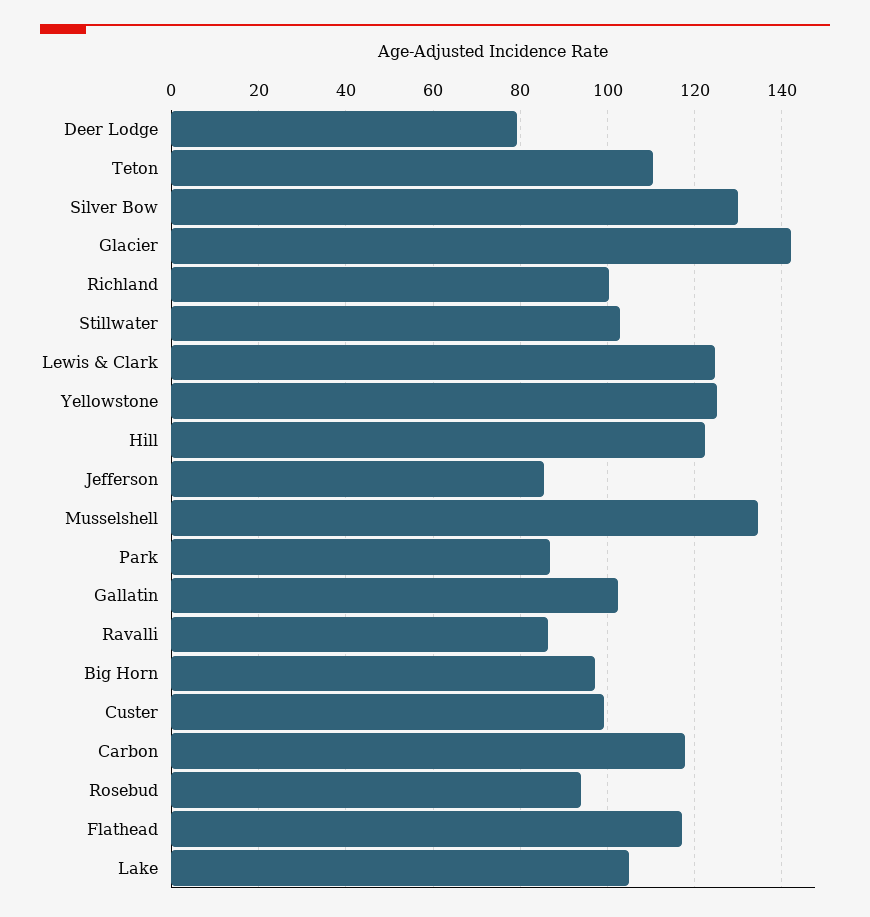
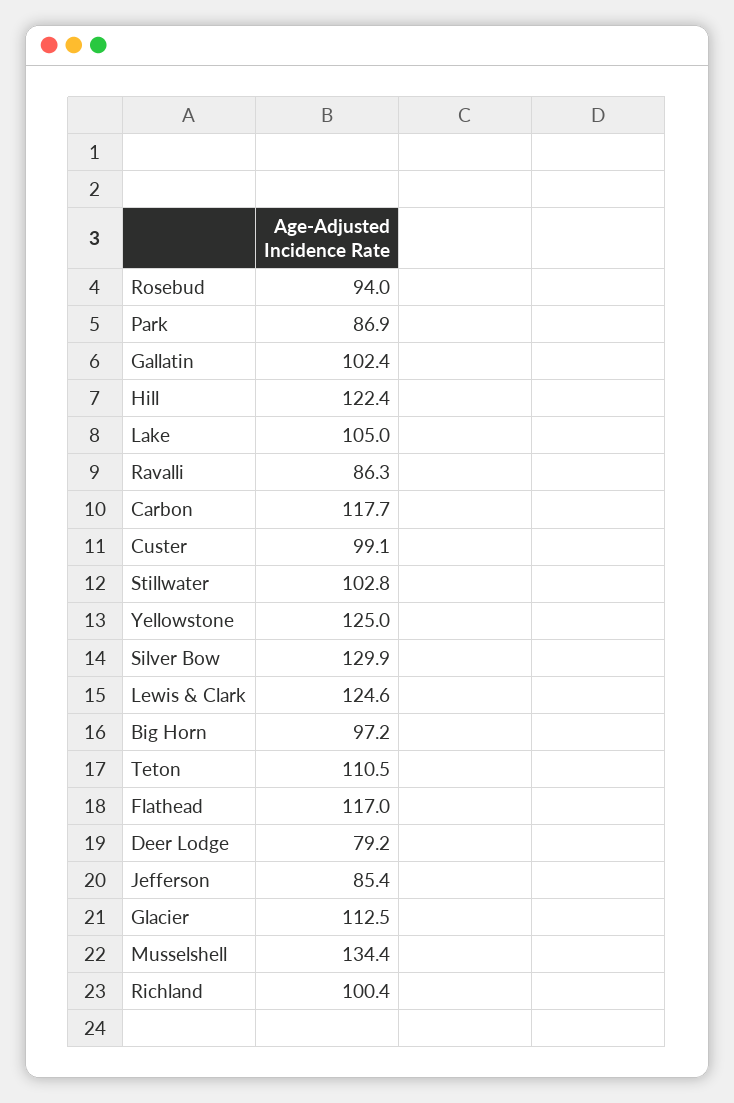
Glacier: 142 -> 112.5

